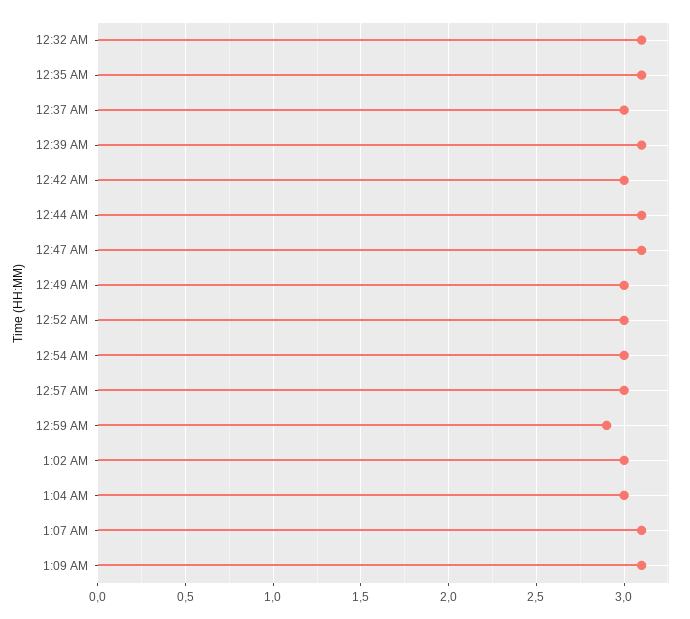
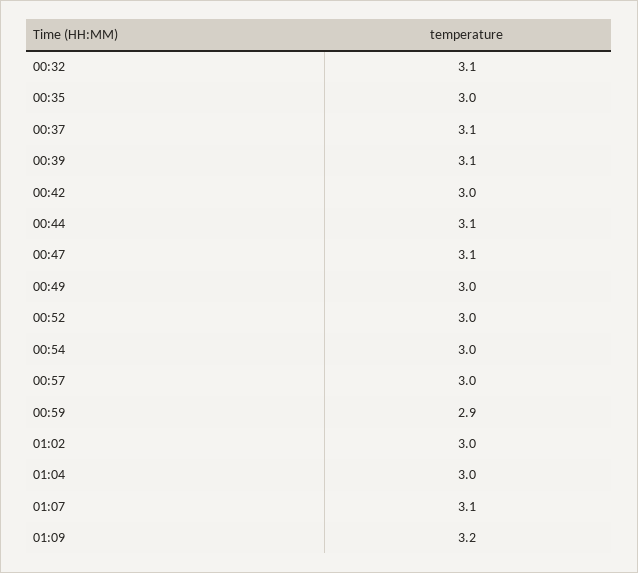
12:35 AM: 3.1 -> 3
12:37 AM: 3 -> 3.1
1:09 AM: 3.1 -> 3.2

